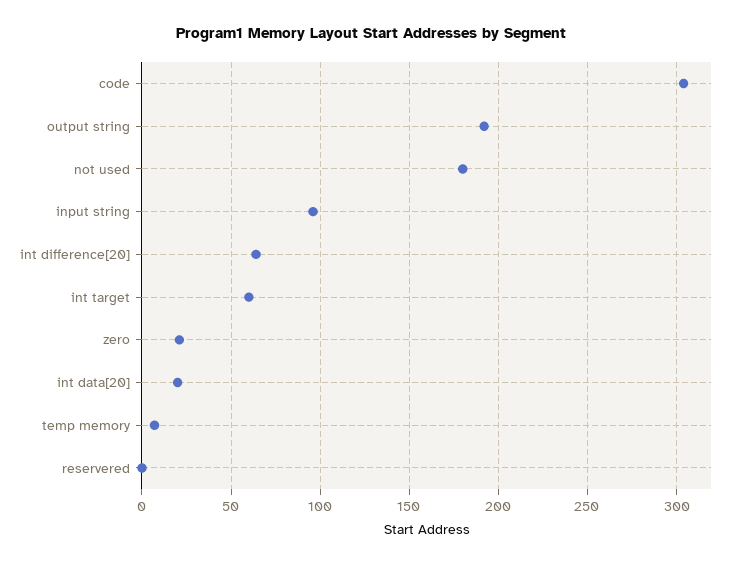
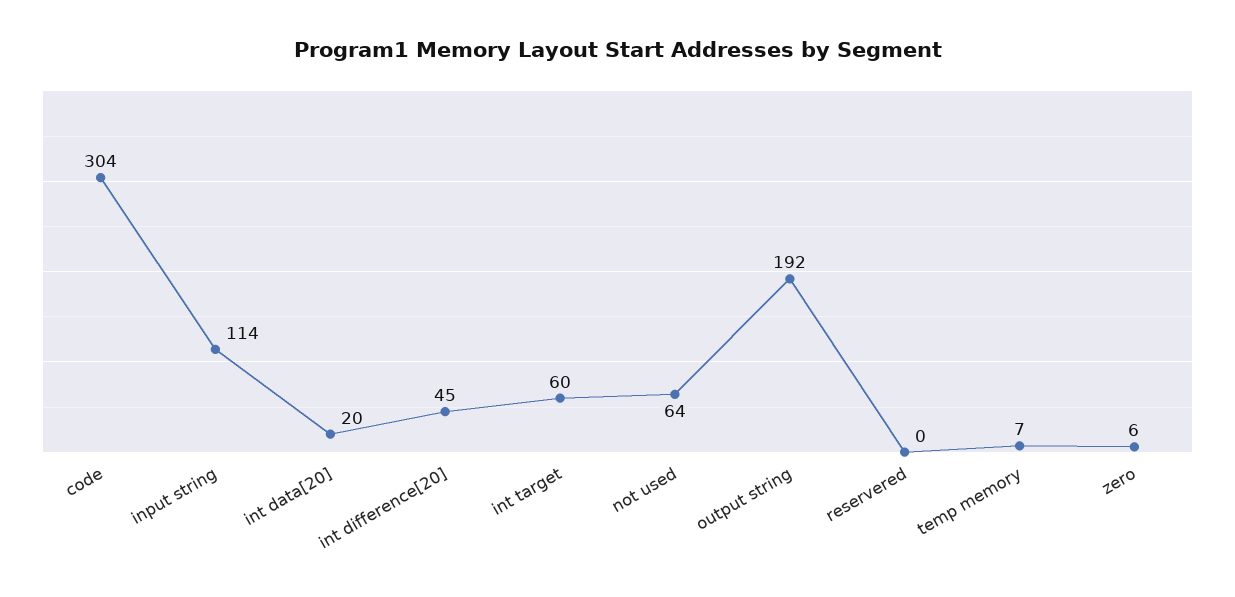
not used: 180 -> 64
input string: 95 -> 114
int difference[20]: 65 -> 45
zero: 20 -> 6

